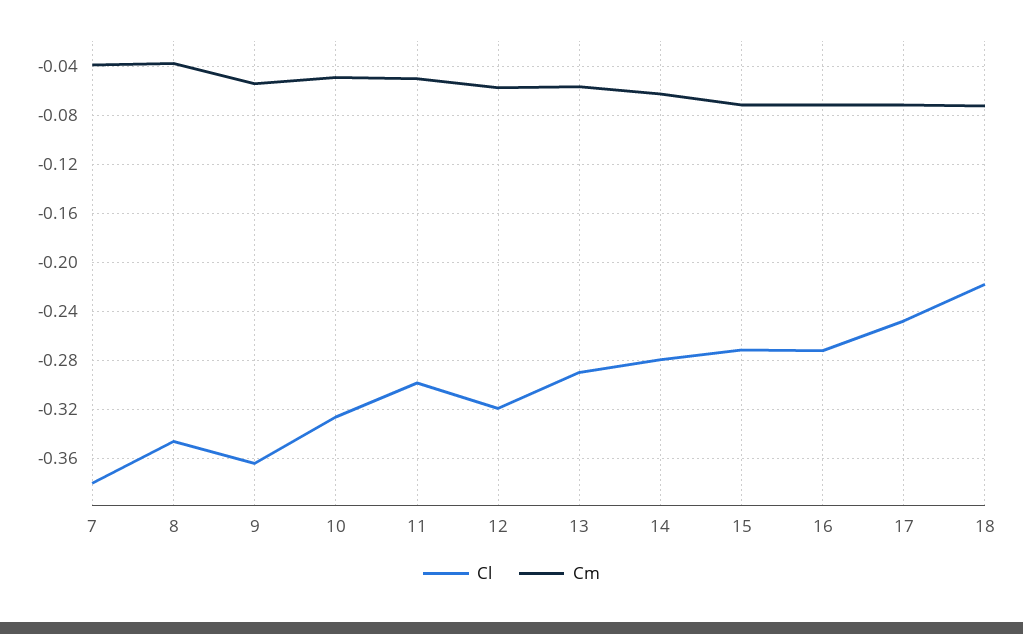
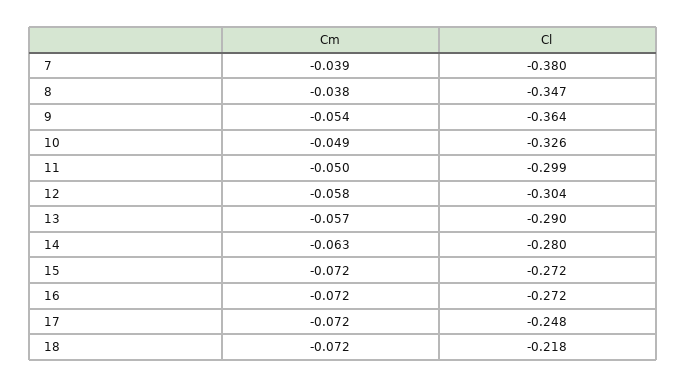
Cl, 12: -0.32 -> -0.304

